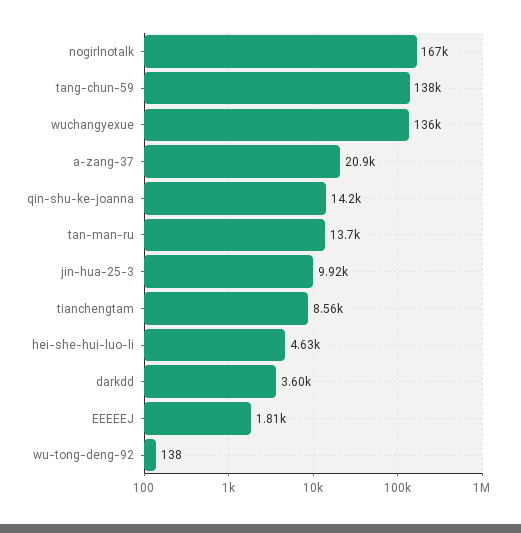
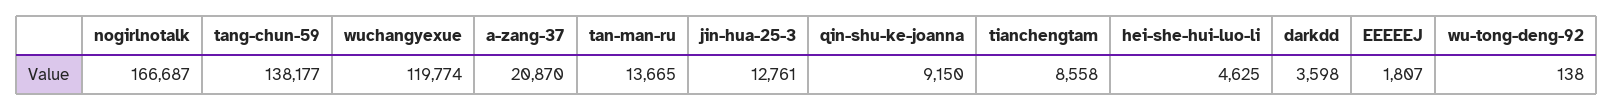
wuchangyexue: 136000 -> 119774
qin-shu-ke-joanna: 14200 -> 9150
jin-hua-25-3: 9920 -> 12761

